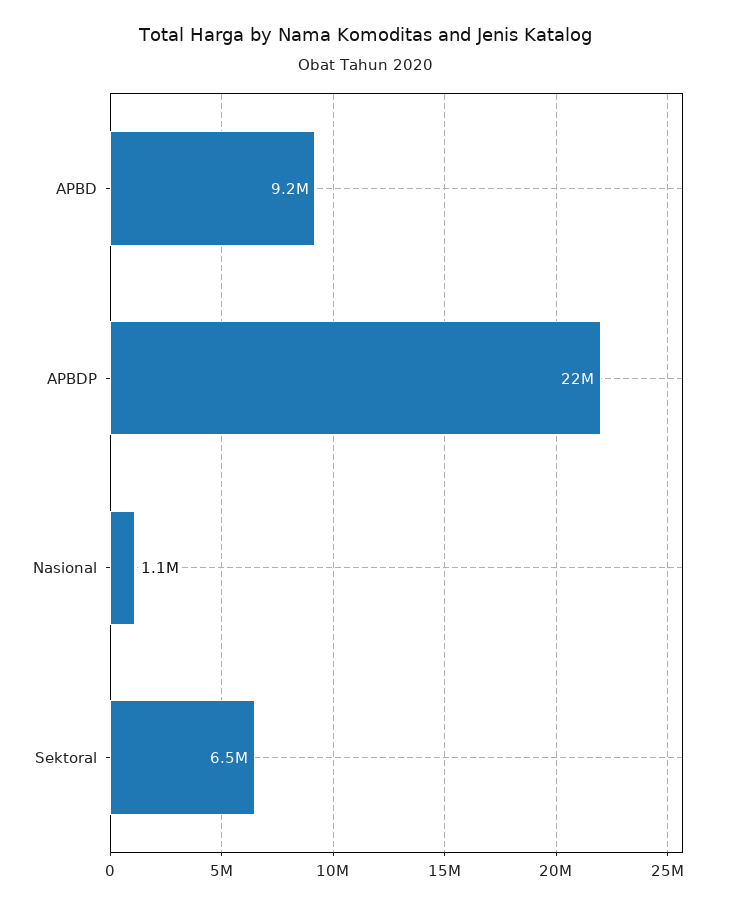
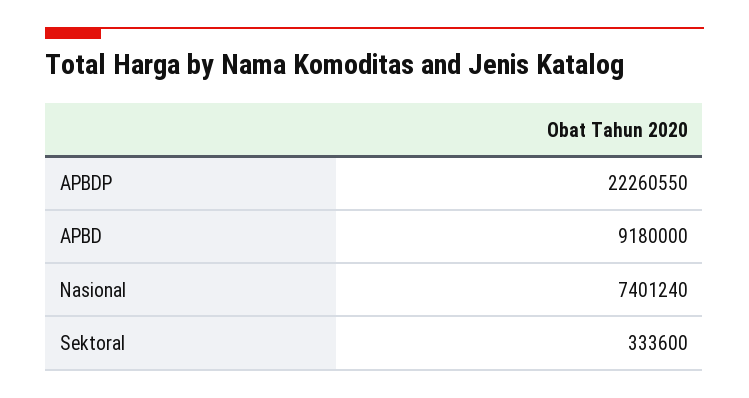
Nasional: 1100000 -> 7401240
Sektoral: 6500000 -> 333600

